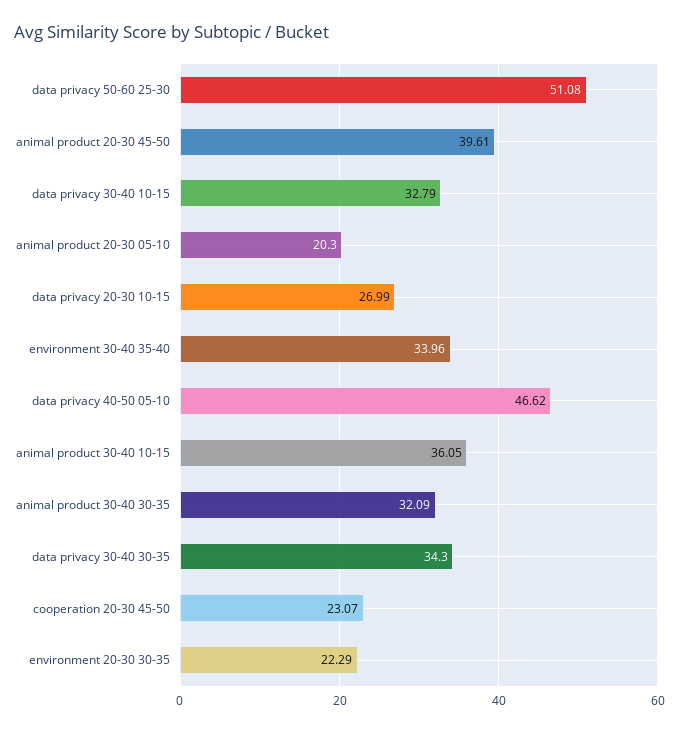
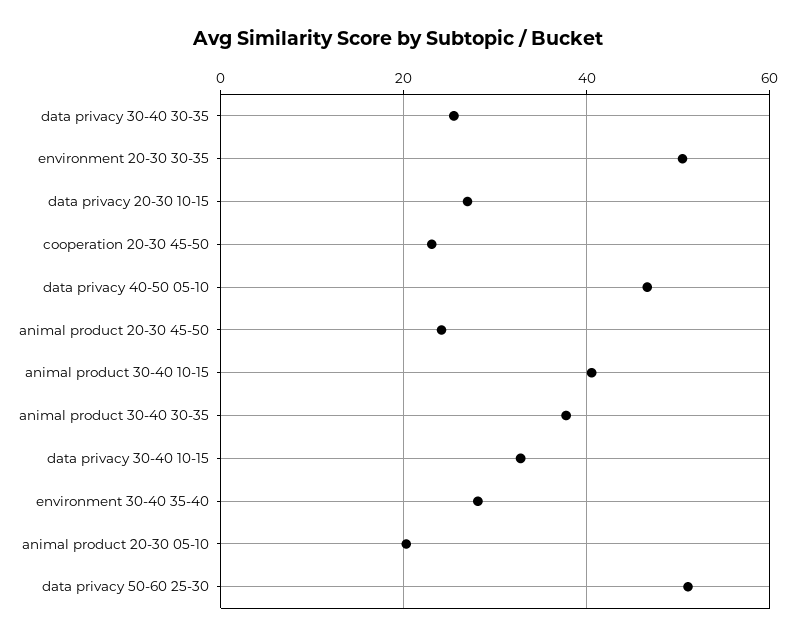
animal product 20-30 45-50: 39.61 -> 24
environment 30-40 35-40: 33.96 -> 28
animal product 30-40 10-15: 36.05 -> 40
animal product 30-40 30-35: 32.09 -> 38
data privacy 30-40 30-35: 34.3 -> 26
environment 20-30 30-35: 22.29 -> 50

